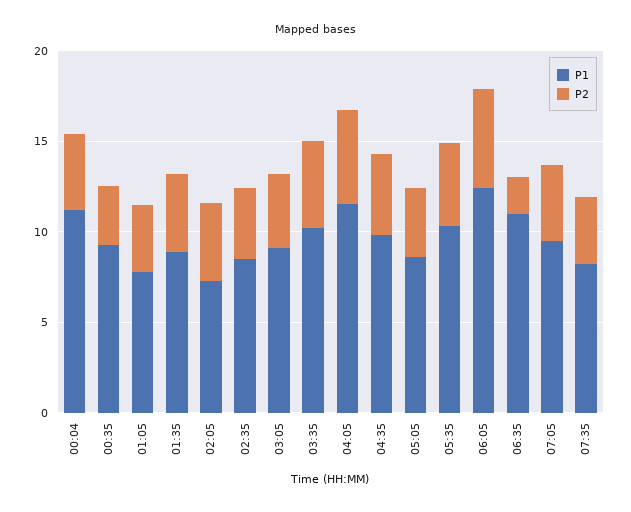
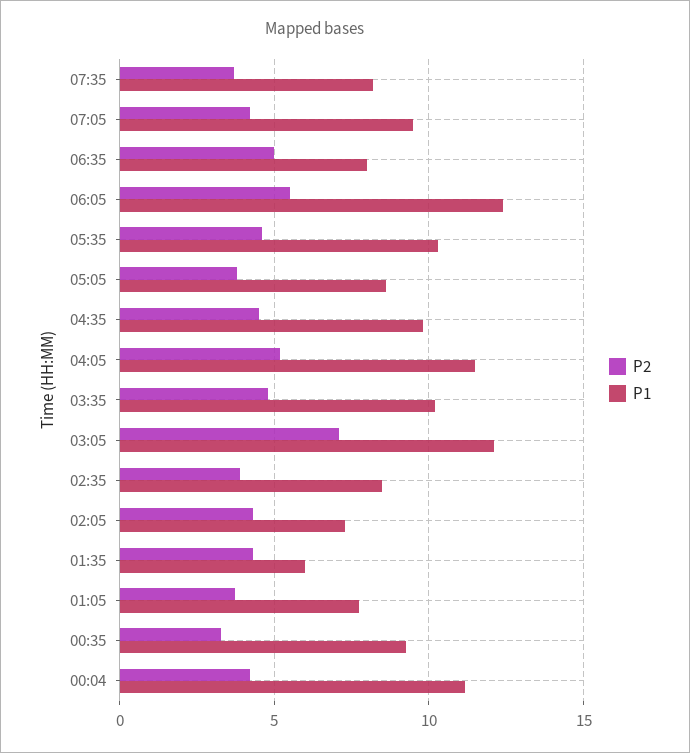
P1, 01:35: 9 -> 6
P1, 03:05: 9 -> 12
P2, 03:05: 4 -> 7
P1, 06:35: 11 -> 8
P2, 06:35: 2 -> 5

